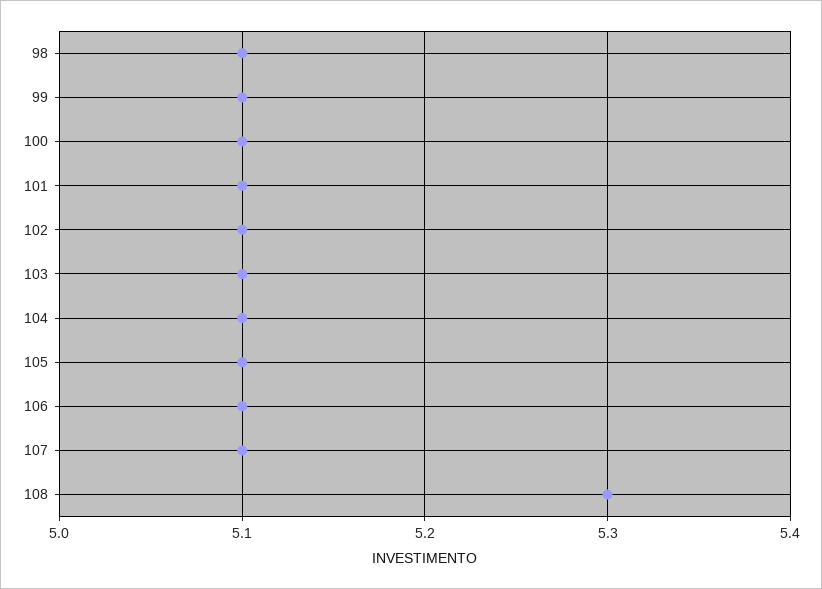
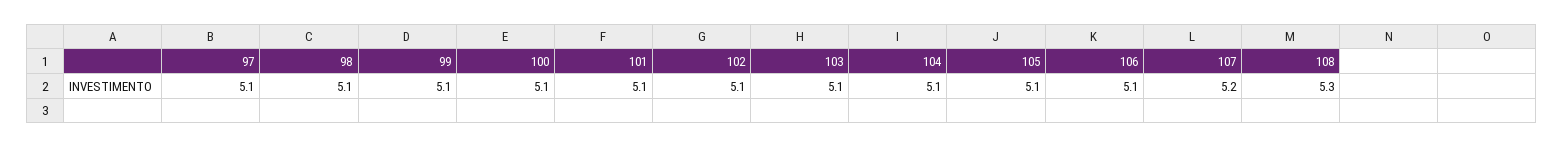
107: 5.1 -> 5.2
97: none -> 5.1

